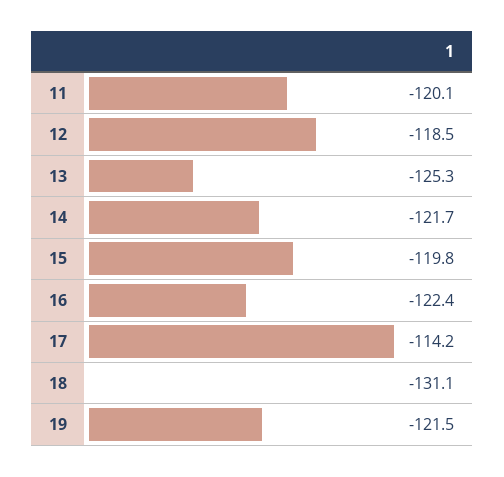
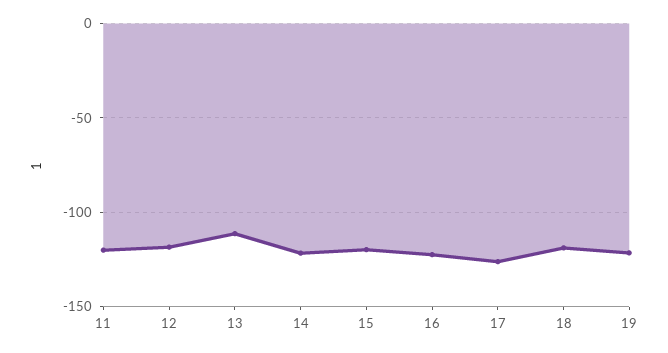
13: -125.3 -> -110
17: -114.2 -> -125
18: -131.1 -> -120

